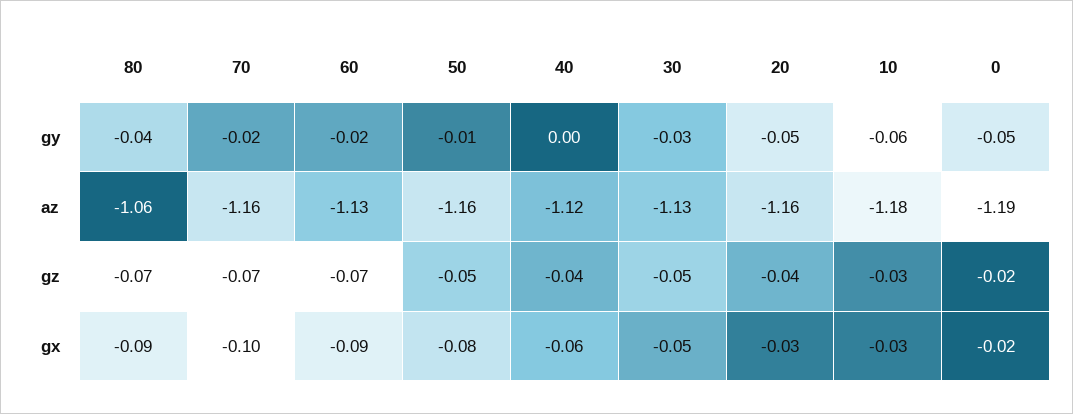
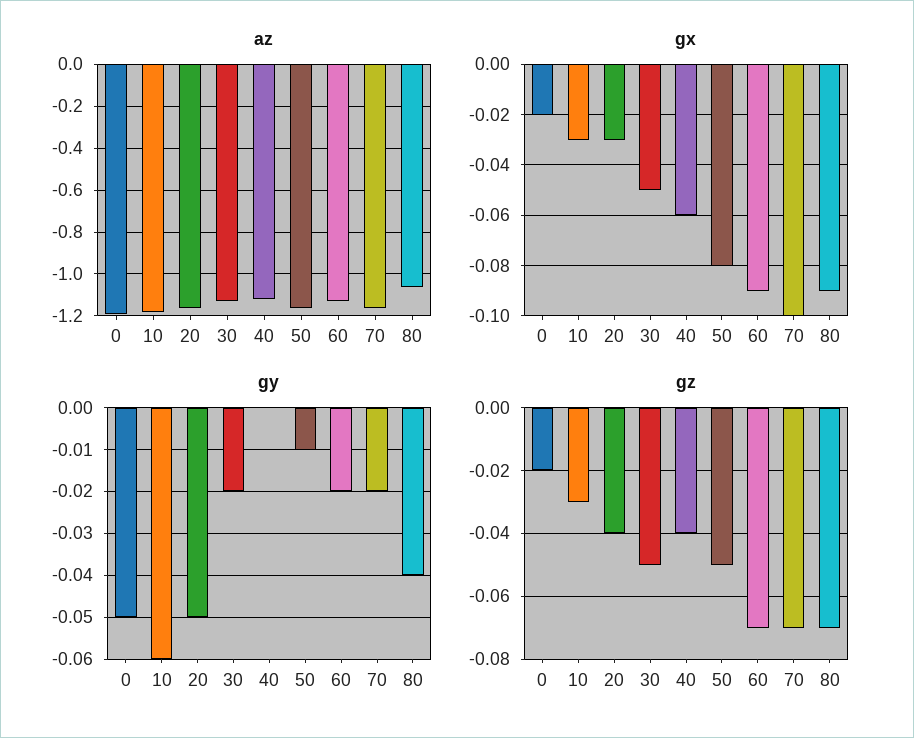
gy, 30: -0.03 -> -0.02

